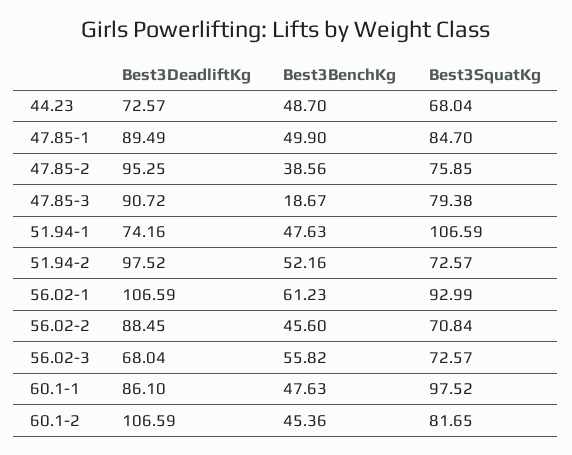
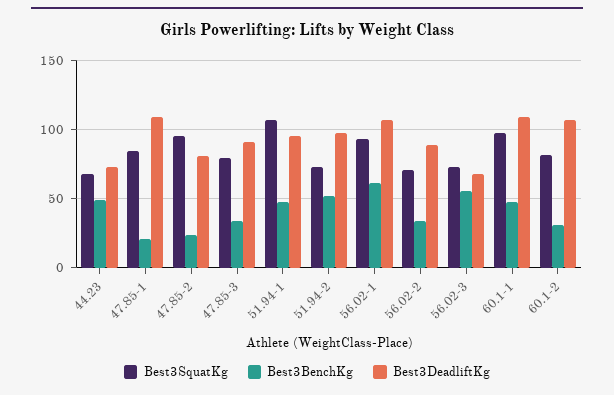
Best3DeadliftKg, 47.85-1: 89.49 -> 110
Best3BenchKg, 47.85-1: 49.9 -> 20
Best3DeadliftKg, 47.85-2: 95.25 -> 80
Best3BenchKg, 47.85-2: 38.56 -> 25
Best3SquatKg, 47.85-2: 75.85 -> 95
Best3BenchKg, 47.85-3: 18.67 -> 35
Best3DeadliftKg, 51.94-1: 74.16 -> 95
Best3BenchKg, 56.02-2: 45.6 -> 35
Best3DeadliftKg, 60.1-1: 86.1 -> 110
Best3BenchKg, 60.1-2: 45.36 -> 30

